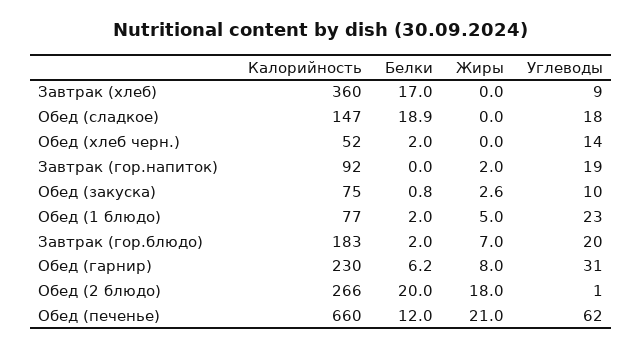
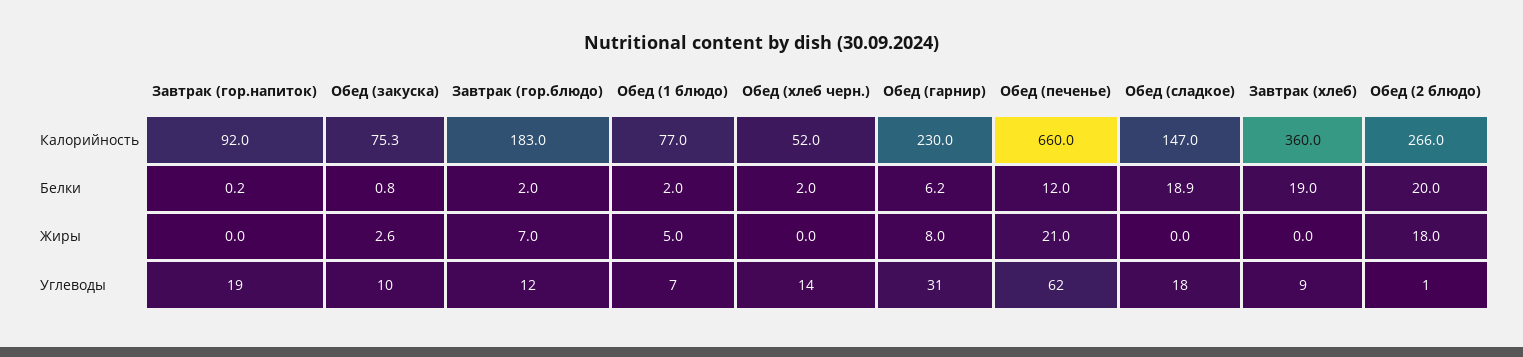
Белки, Завтрак (хлеб): 17 -> 19
Белки, Завтрак (гор.напиток): 0 -> 0.2
Жиры, Завтрак (гор.напиток): 2 -> 0
Углеводы, Обед (1 блюдо): 23 -> 7
Углеводы, Завтрак (гор.блюдо): 20 -> 12

